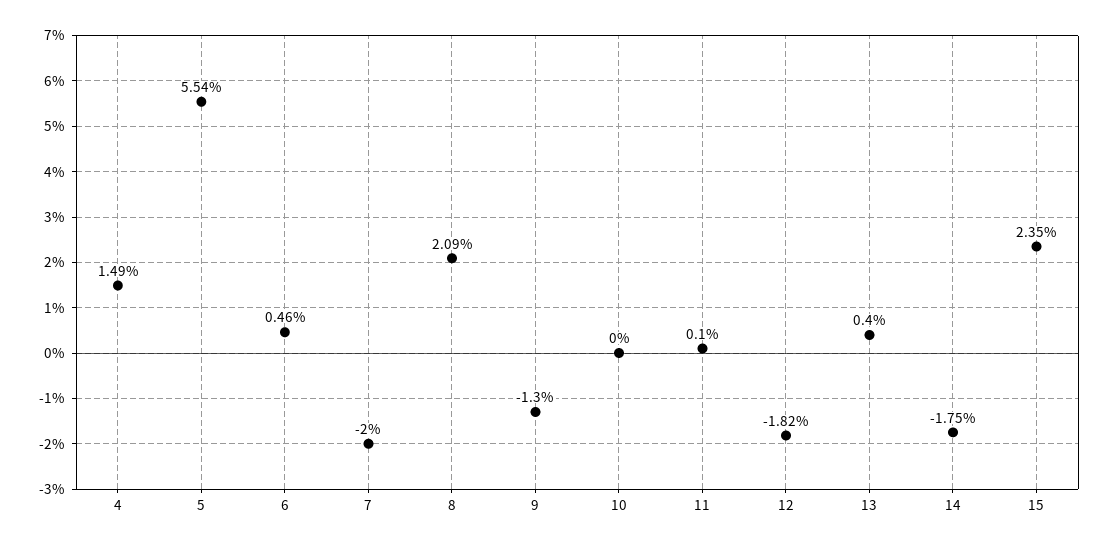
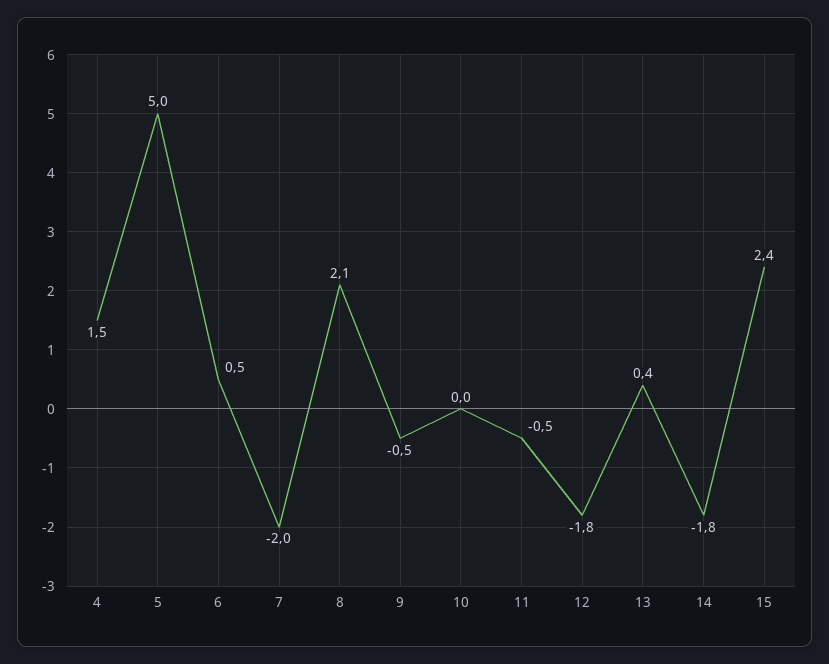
5: 5.54 -> 5
9: -1.3 -> -0.5
11: 0.1 -> -0.5

